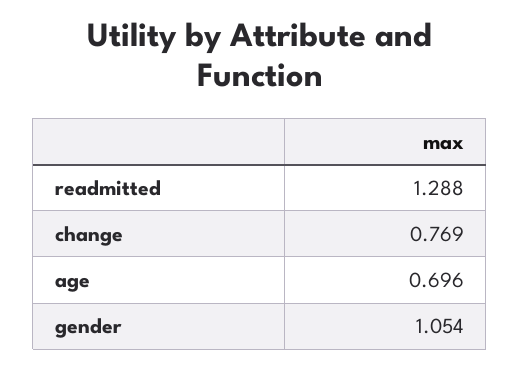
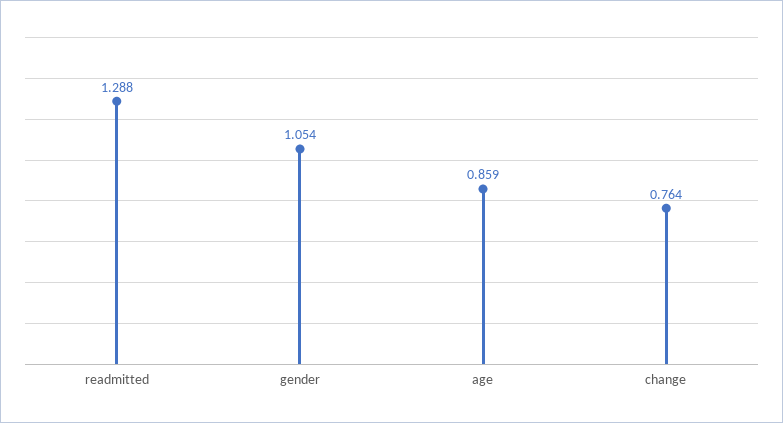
change: 0.769 -> 0.764
age: 0.696 -> 0.859

